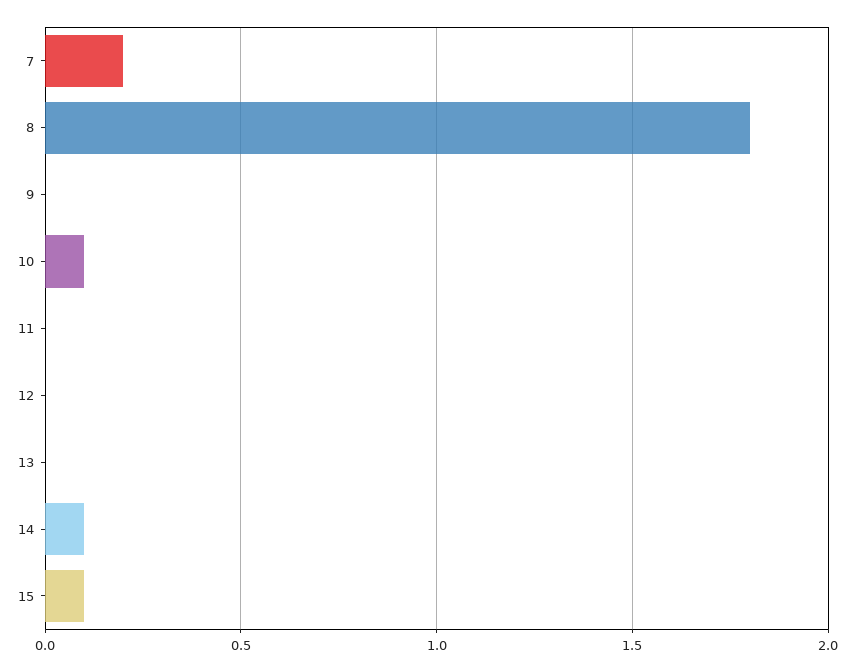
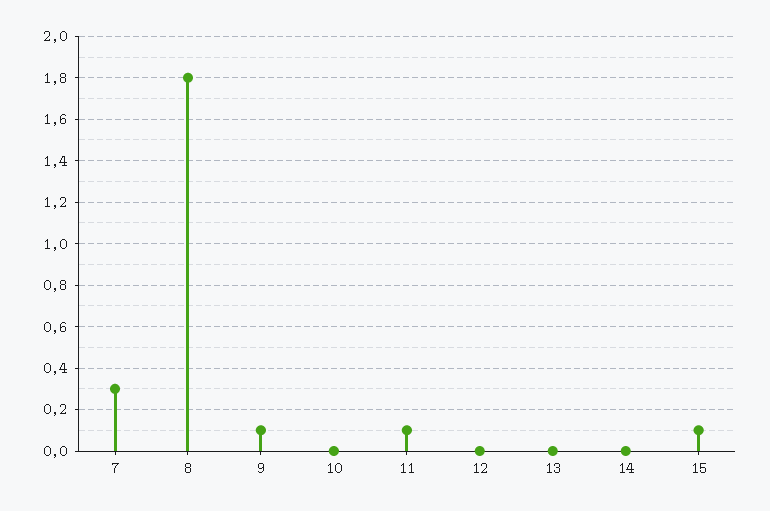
7: 0.2 -> 0.3
9: 0 -> 0.1
10: 0.1 -> 0
11: 0 -> 0.1
14: 0.1 -> 0

